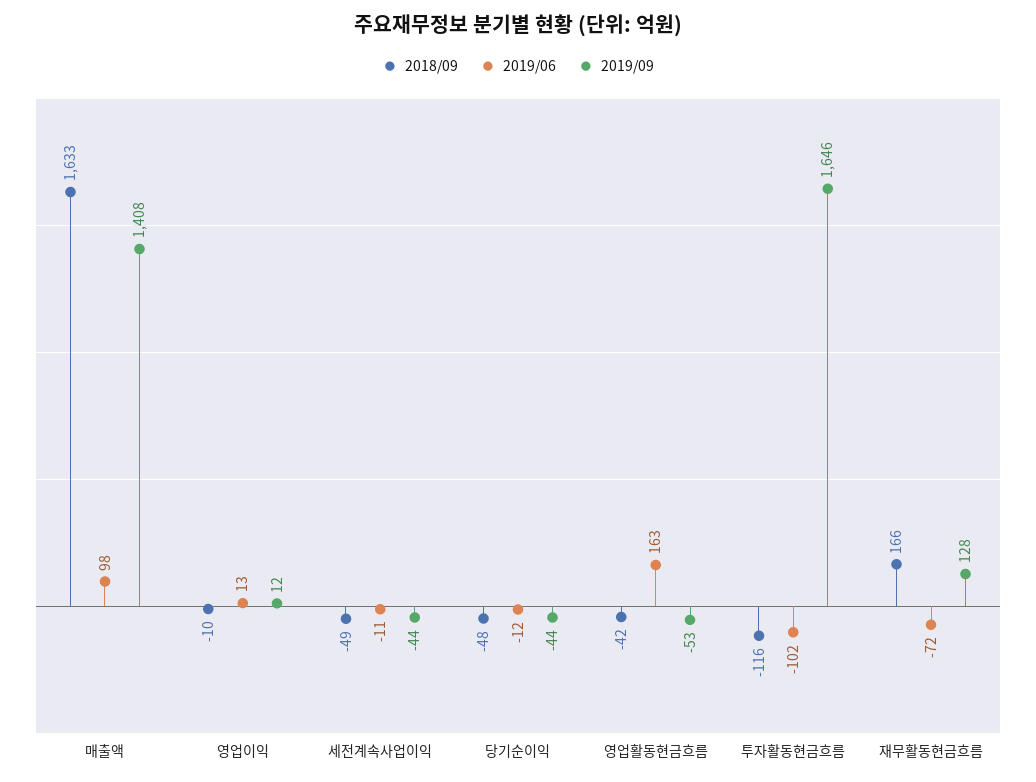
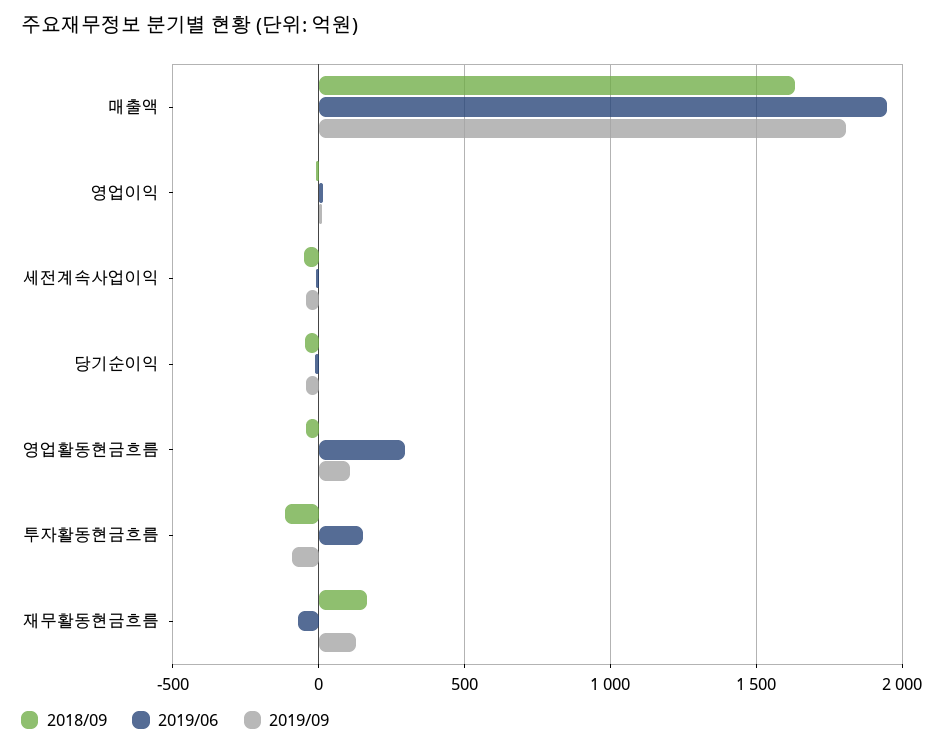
2019/06, 매출액: 98 -> 1950
2019/09, 매출액: 1408 -> 1800
2019/06, 영업활동현금흐름: 163 -> 300
2019/09, 영업활동현금흐름: -53 -> 100
2019/06, 투자활동현금흐름: -102 -> 150
2019/09, 투자활동현금흐름: 1646 -> -100

